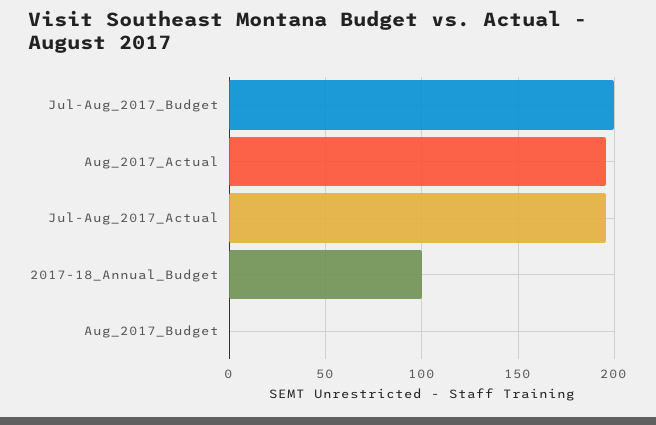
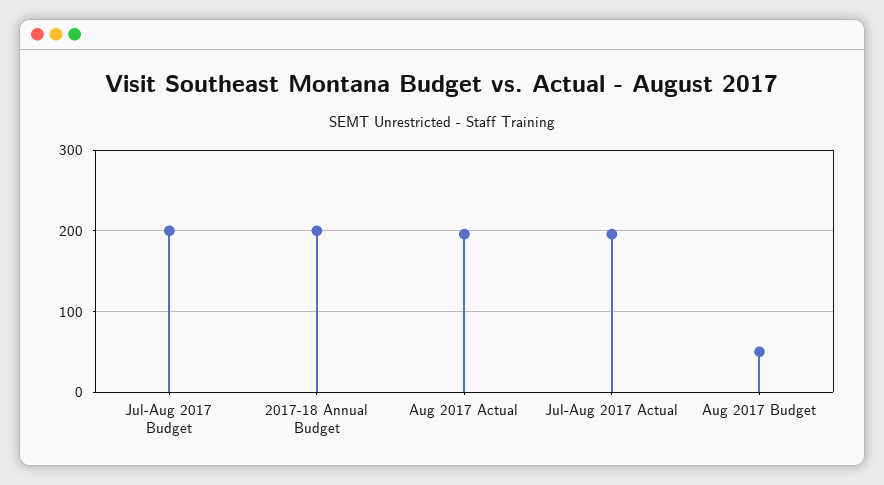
2017-18_Annual_Budget: 100 -> 200
Aug_2017_Budget: 0 -> 50

